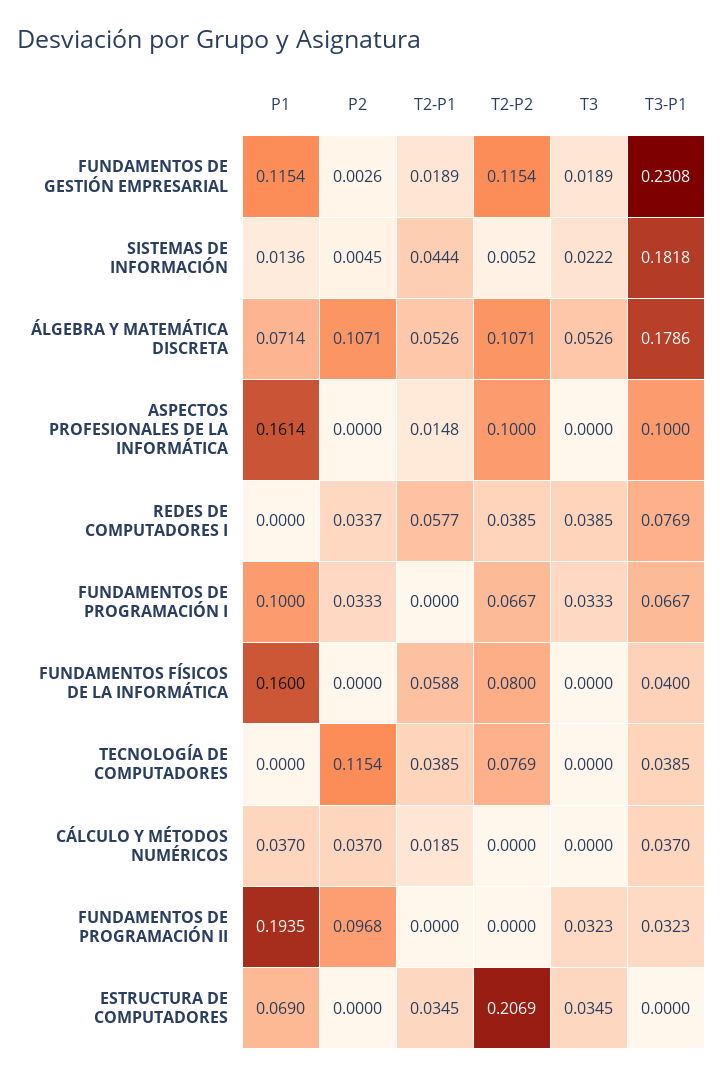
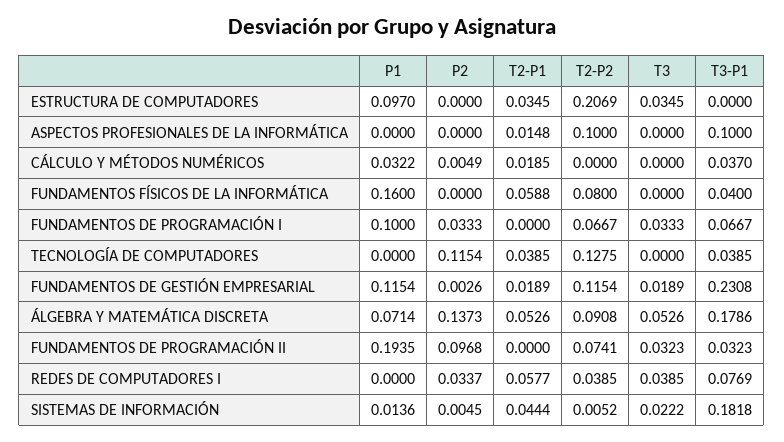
P2, ÁLGEBRA Y MATEMÁTICA DISCRETA: 0.1071 -> 0.1373
T2-P2, ÁLGEBRA Y MATEMÁTICA DISCRETA: 0.1071 -> 0.0908
P1, ASPECTOS PROFESIONALES DE LA INFORMÁTICA: 0.1614 -> 0
T2-P2, TECNOLOGÍA DE COMPUTADORES: 0.0769 -> 0.1275
P1, CÁLCULO Y MÉTODOS NUMÉRICOS: 0.037 -> 0.0322
P2, CÁLCULO Y MÉTODOS NUMÉRICOS: 0.037 -> 0.0049
T2-P2, FUNDAMENTOS DE PROGRAMACIÓN II: 0 -> 0.0741
P1, ESTRUCTURA DE COMPUTADORES: 0.069 -> 0.097

